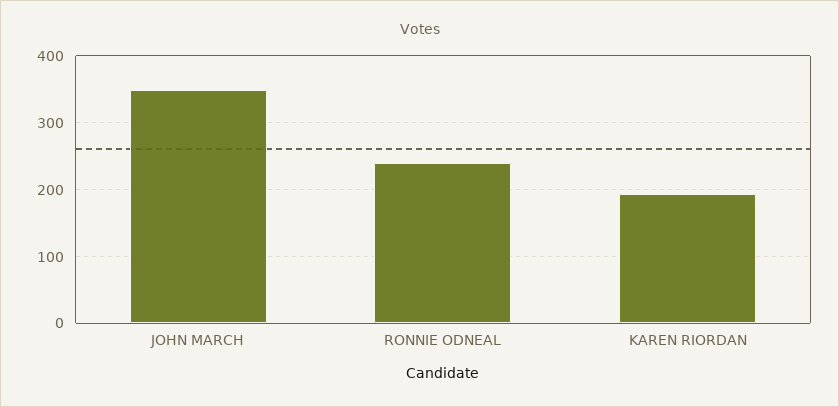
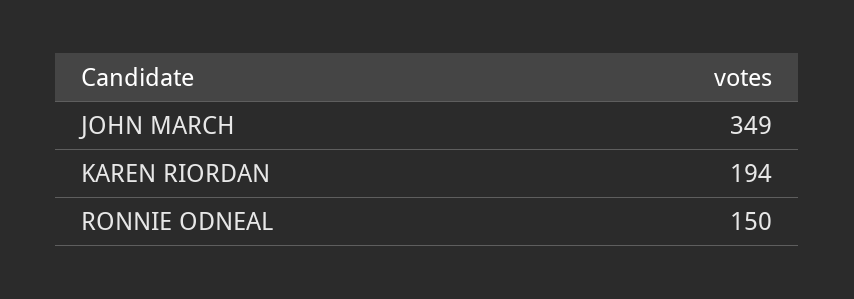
RONNIE ODNEAL: 240 -> 150

